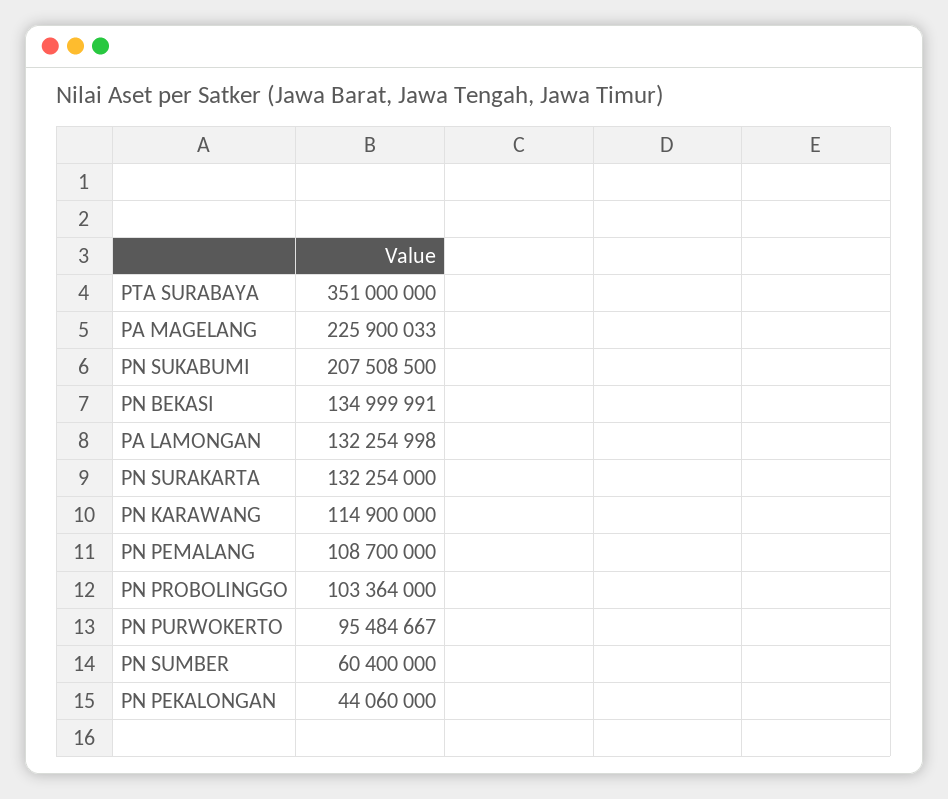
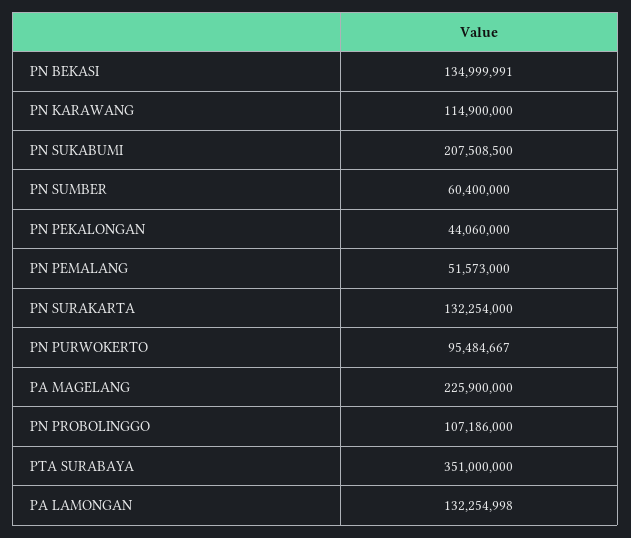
PA MAGELANG: 225900033 -> 225900000
PN PEMALANG: 108700000 -> 51573000
PN PROBOLINGGO: 103364000 -> 107186000

